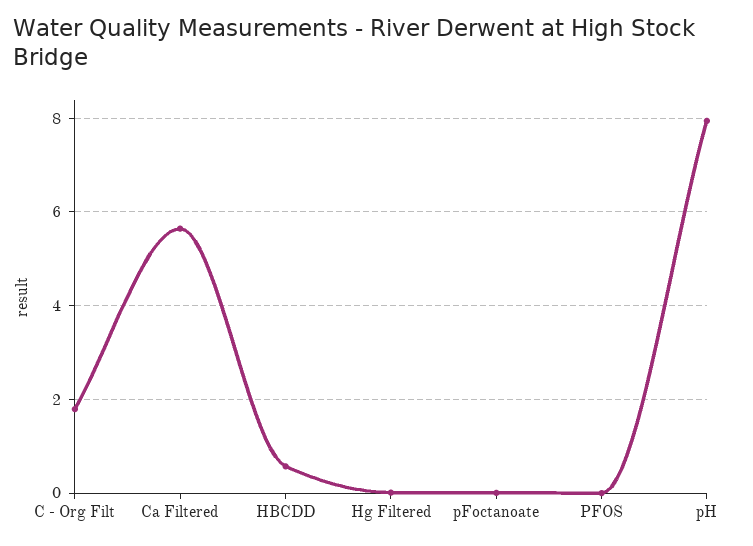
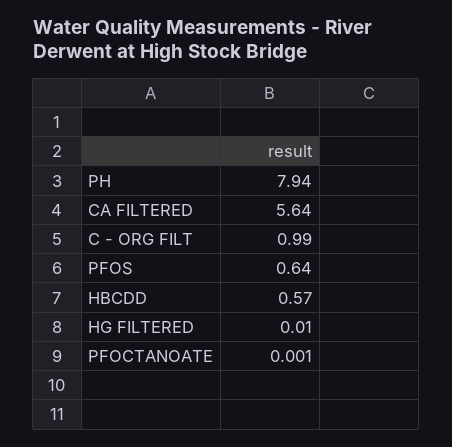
C - Org Filt: 1.8 -> 0.99
PFOS: 0 -> 0.64

